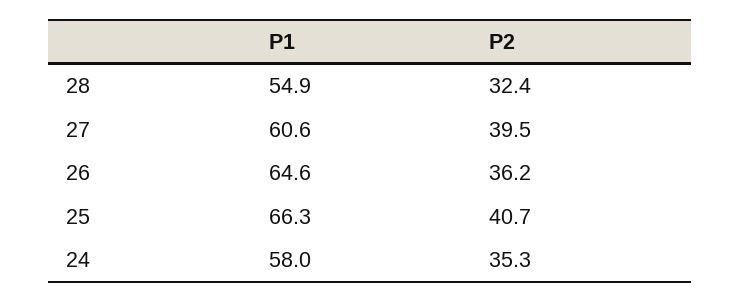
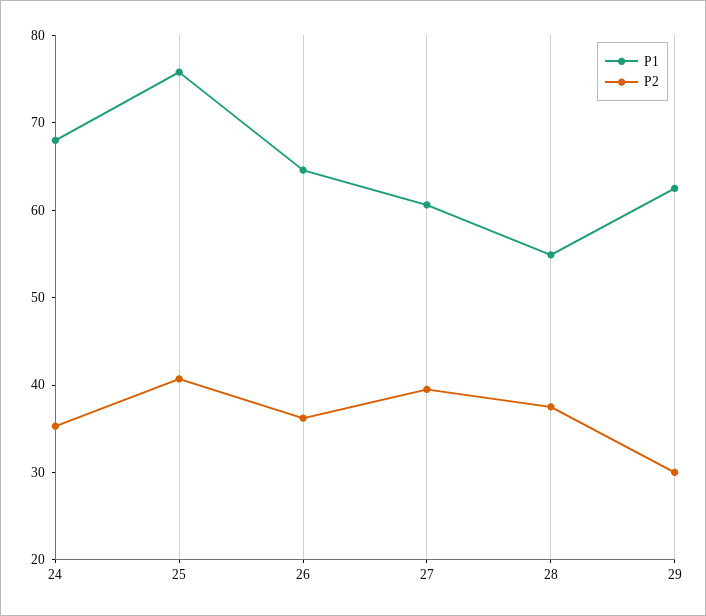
P2, 28: 32.4 -> 38
P1, 25: 66.3 -> 76
P1, 24: 58 -> 68
P1, 29: none -> 62
P2, 29: none -> 30

